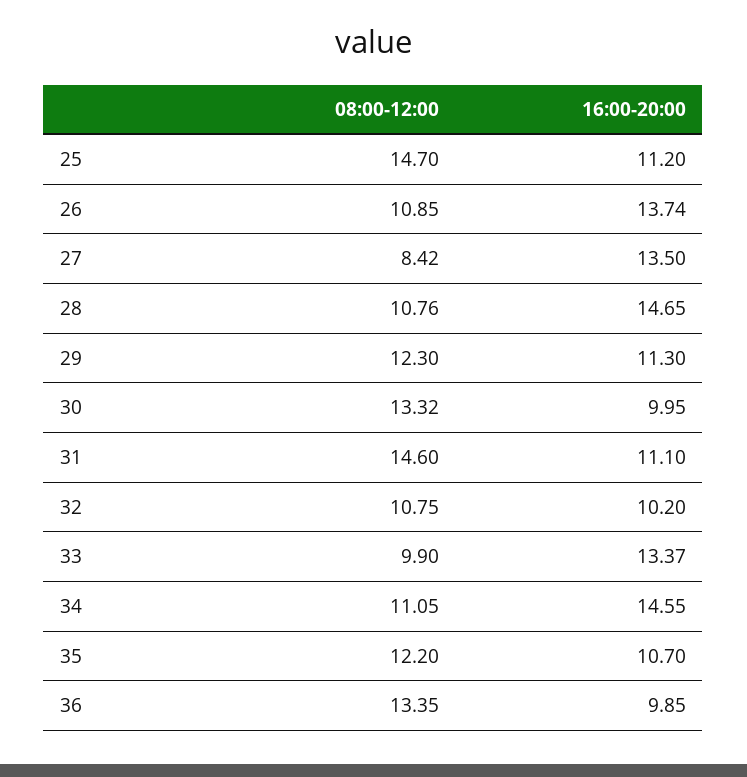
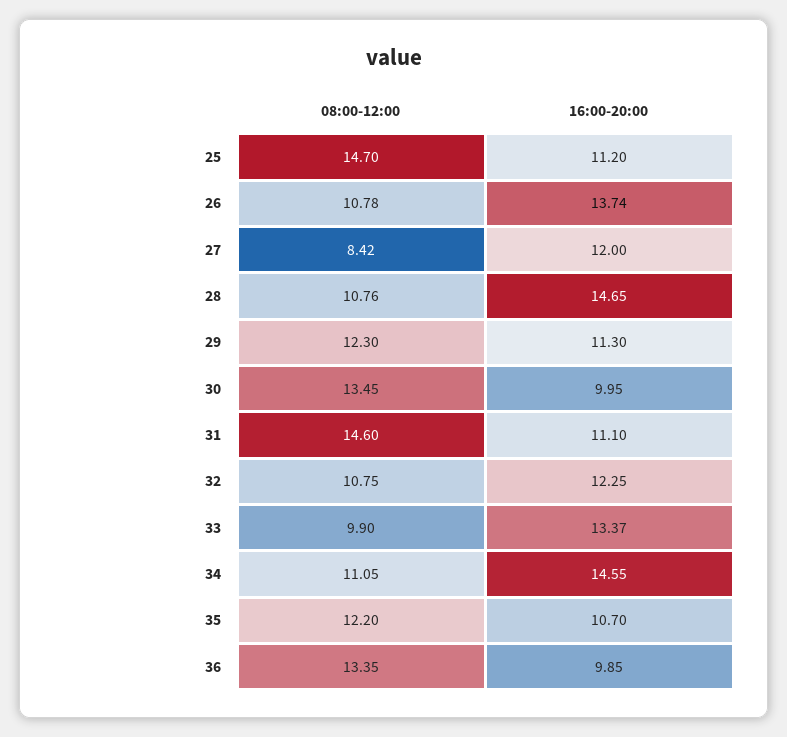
08:00-12:00, 26: 10.85 -> 10.78
16:00-20:00, 27: 13.5 -> 12
08:00-12:00, 30: 13.32 -> 13.45
16:00-20:00, 32: 10.2 -> 12.25

